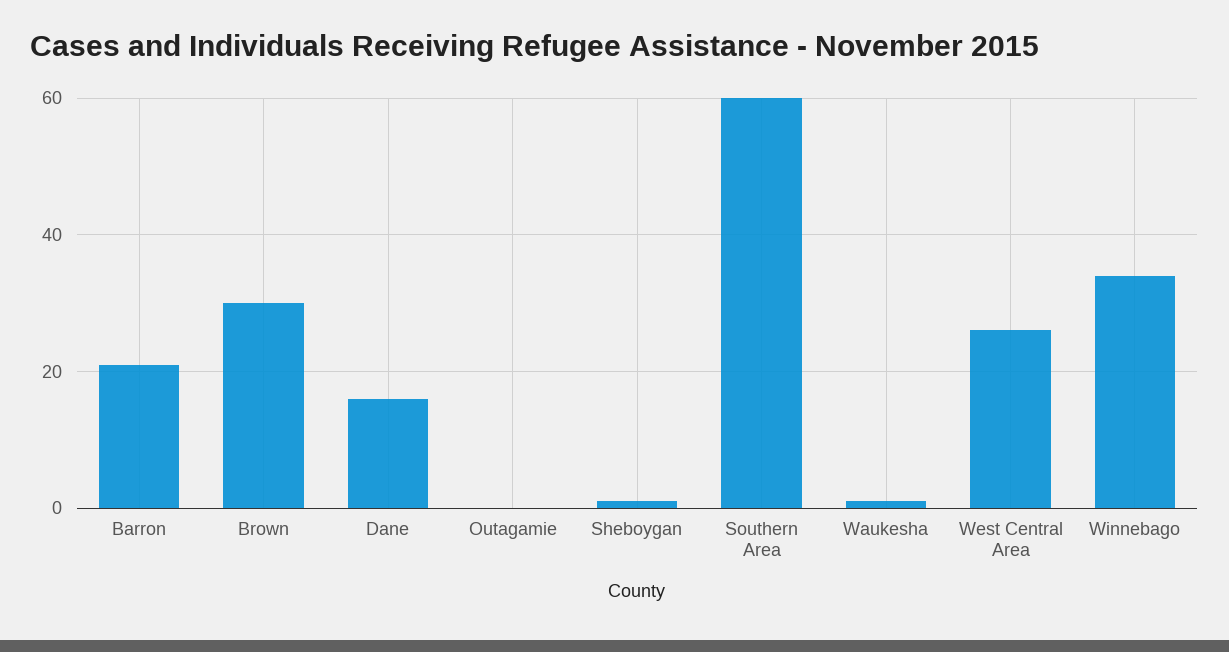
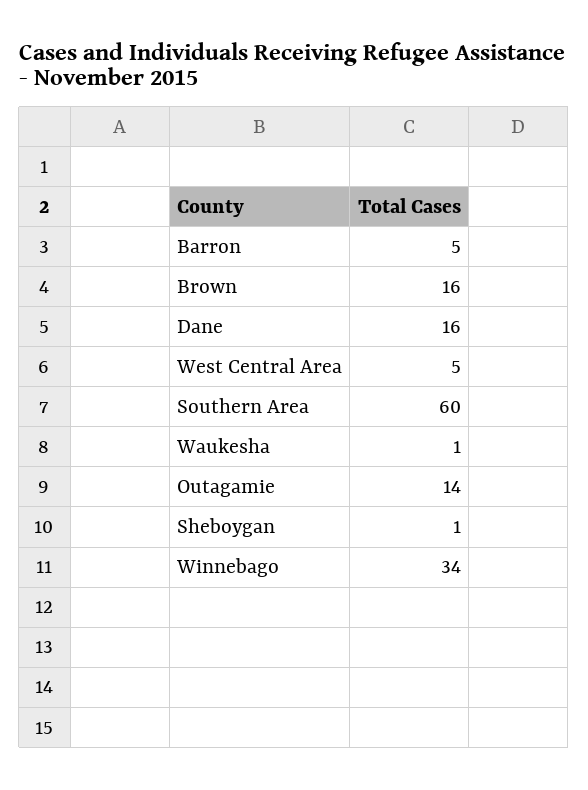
Barron: 20 -> 5
Brown: 30 -> 16
Outagamie: 0 -> 14
West Central Area: 25 -> 5

